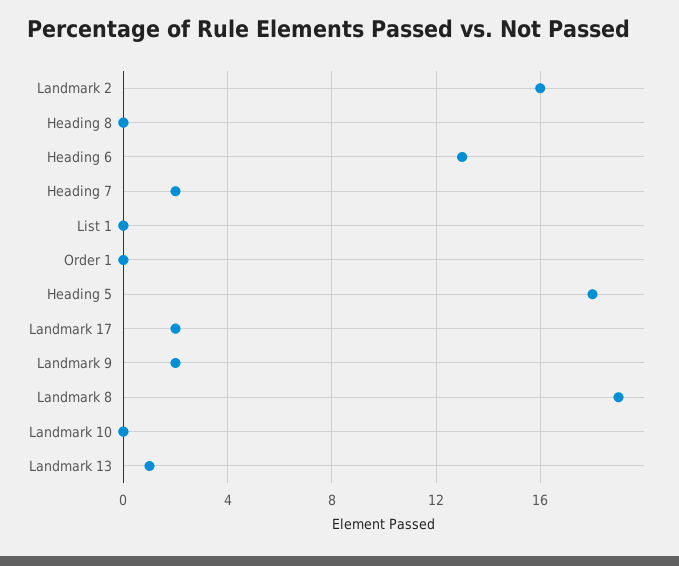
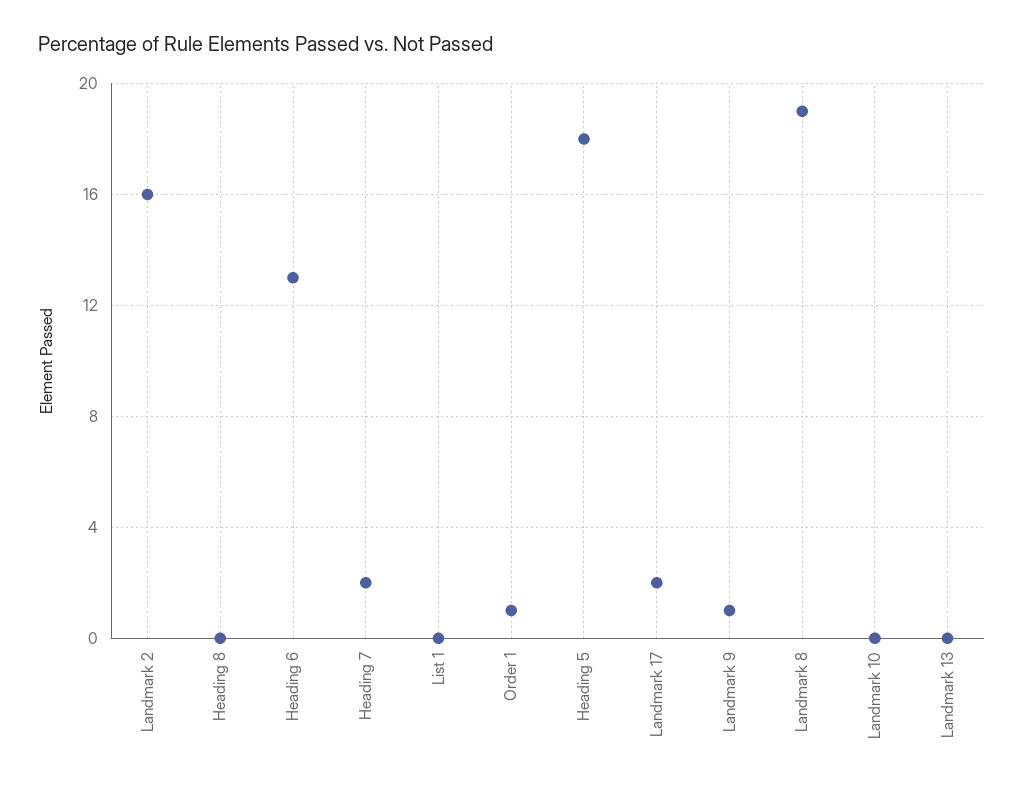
Order 1: 0 -> 1
Landmark 9: 2 -> 1
Landmark 13: 1 -> 0

